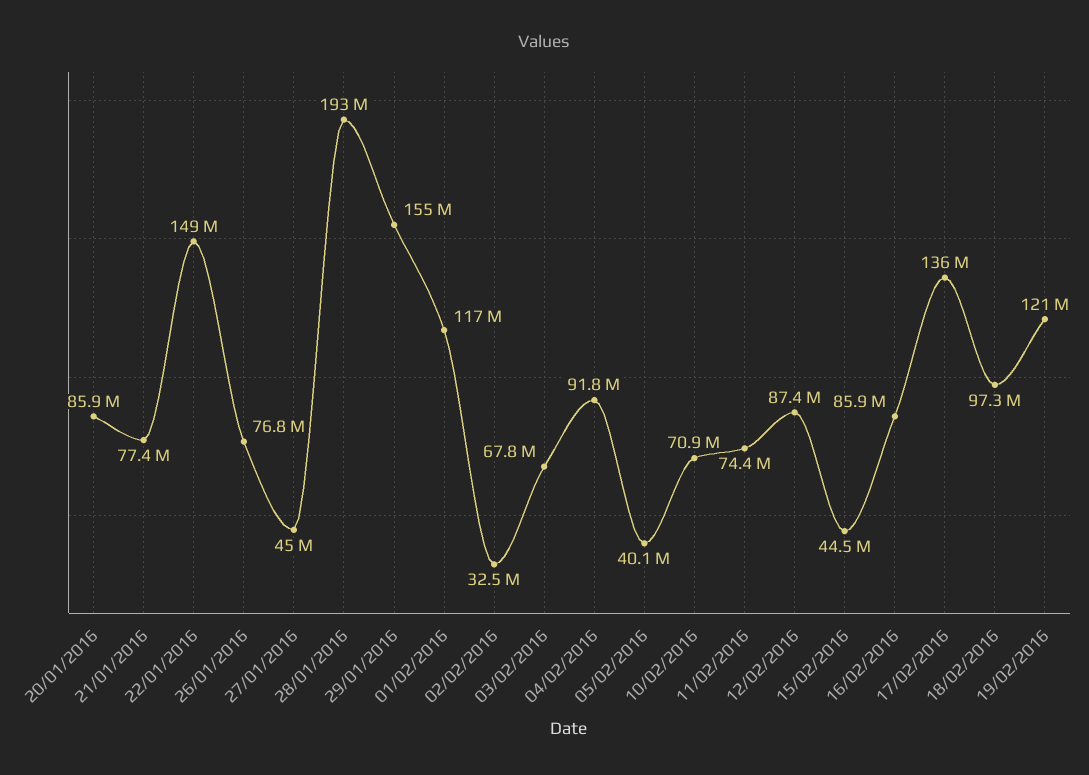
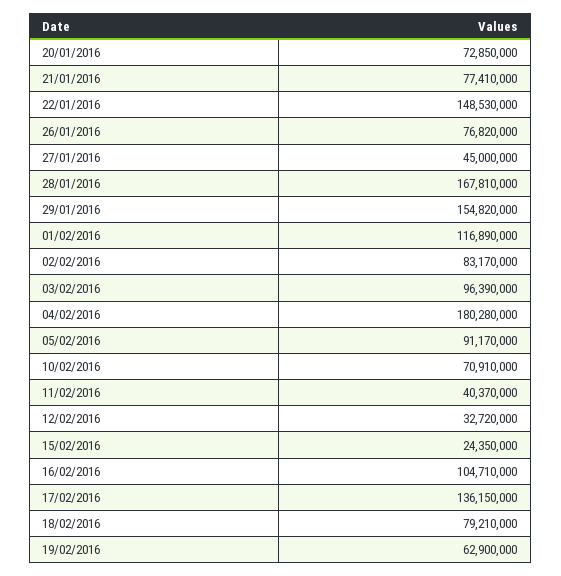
20/01/2016: 85900000 -> 72850000
28/01/2016: 193000000 -> 167810000
02/02/2016: 32500000 -> 83170000
03/02/2016: 67800000 -> 96390000
04/02/2016: 91800000 -> 180280000
05/02/2016: 40100000 -> 91170000
11/02/2016: 74400000 -> 40370000
12/02/2016: 87400000 -> 32720000
15/02/2016: 44500000 -> 24350000
16/02/2016: 85900000 -> 104710000
18/02/2016: 97300000 -> 79210000
19/02/2016: 121000000 -> 62900000

